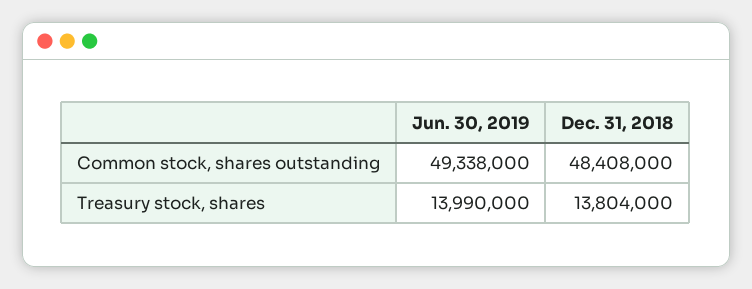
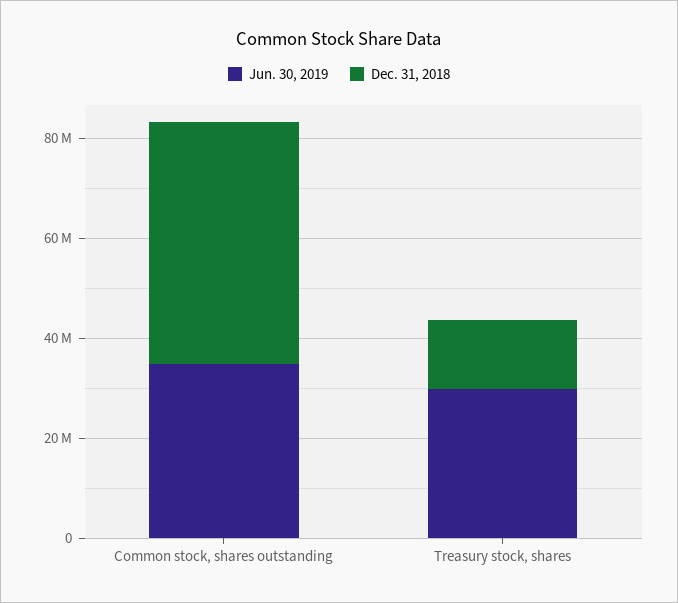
Jun. 30, 2019, Common stock, shares outstanding: 49338000 -> 35000000
Jun. 30, 2019, Treasury stock, shares: 13990000 -> 30000000

